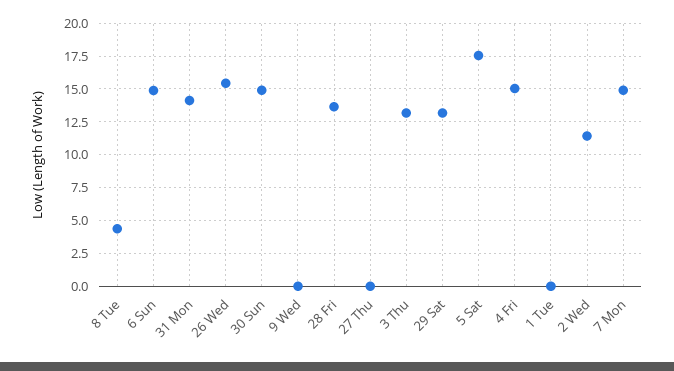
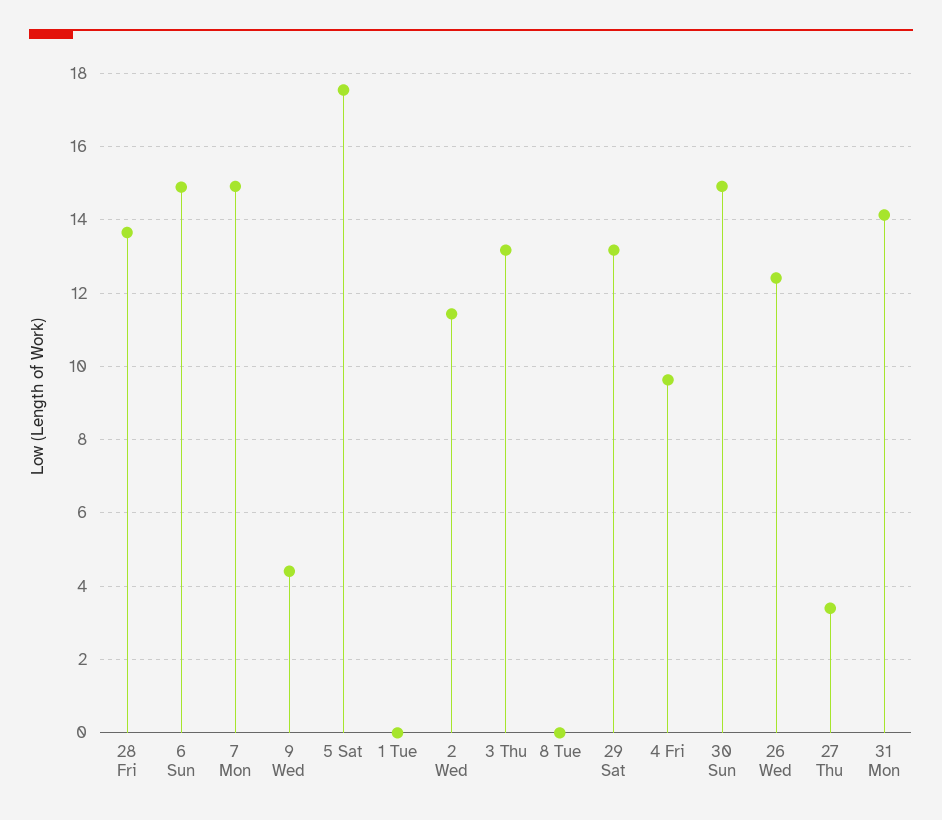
8 Tue: 4.5 -> 0
26 Wed: 15.5 -> 12.4
9 Wed: 0 -> 4.4
27 Thu: 0 -> 3.4
4 Fri: 15 -> 9.6

